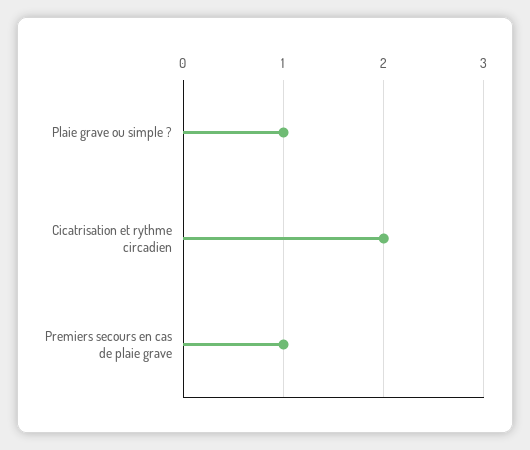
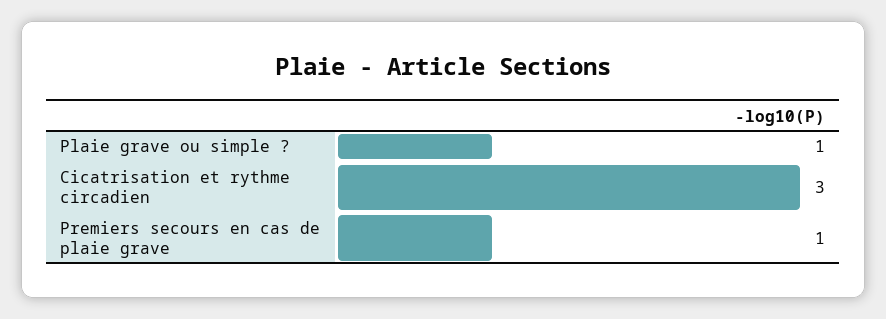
Cicatrisation et rythme circadien: 2 -> 3

